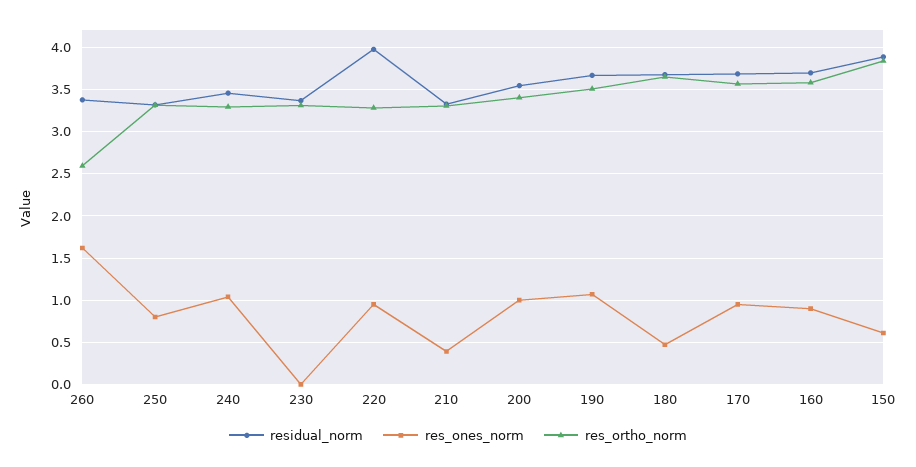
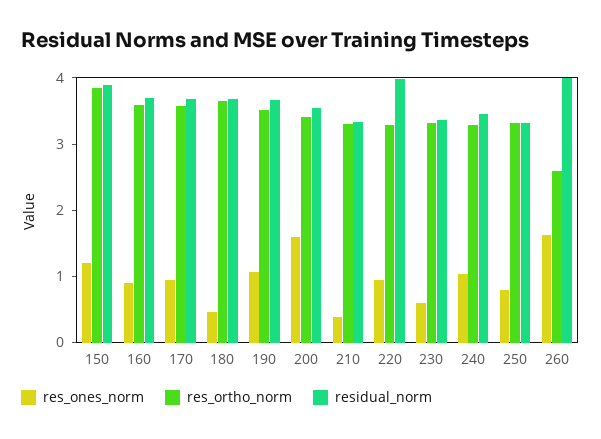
residual_norm, 260: 3.4 -> 4
res_ones_norm, 230: 0 -> 0.6
res_ones_norm, 200: 1 -> 1.6
res_ones_norm, 150: 0.6 -> 1.2

